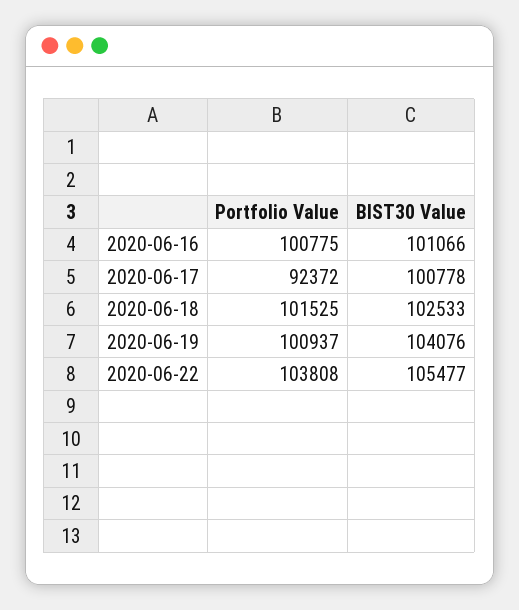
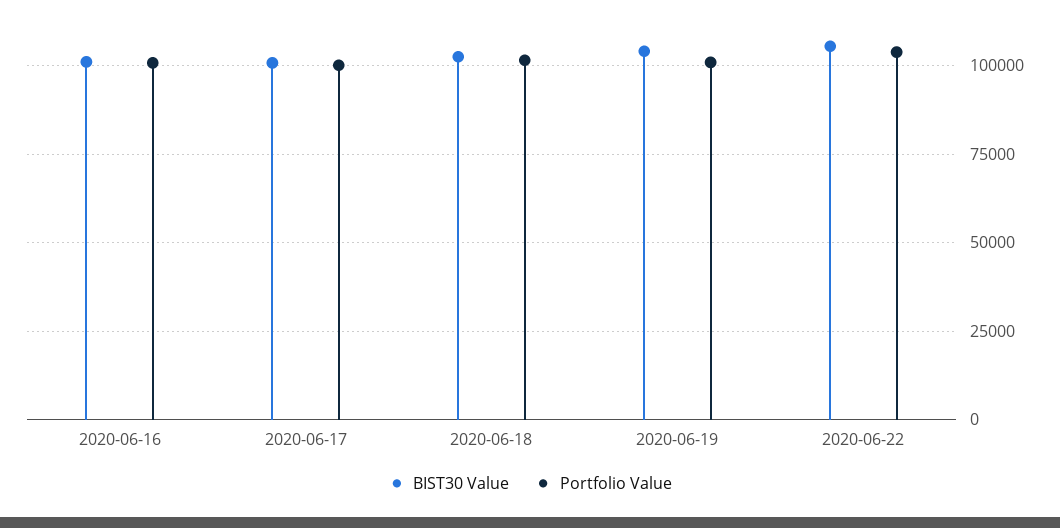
Portfolio Value, 2020-06-17: 92372 -> 100000

